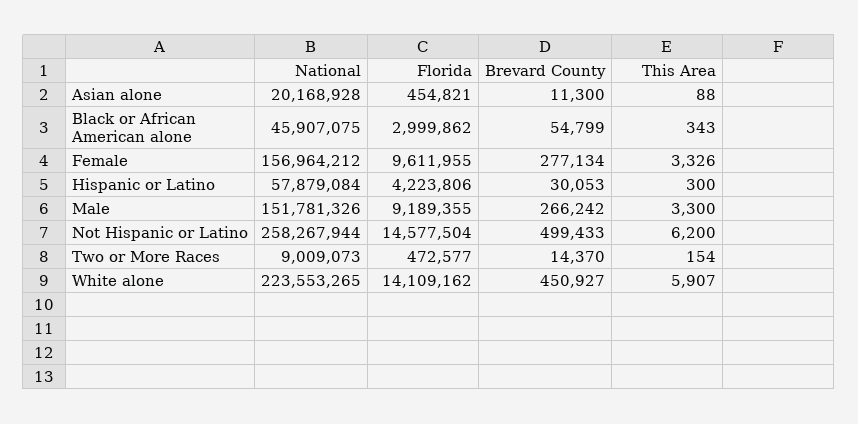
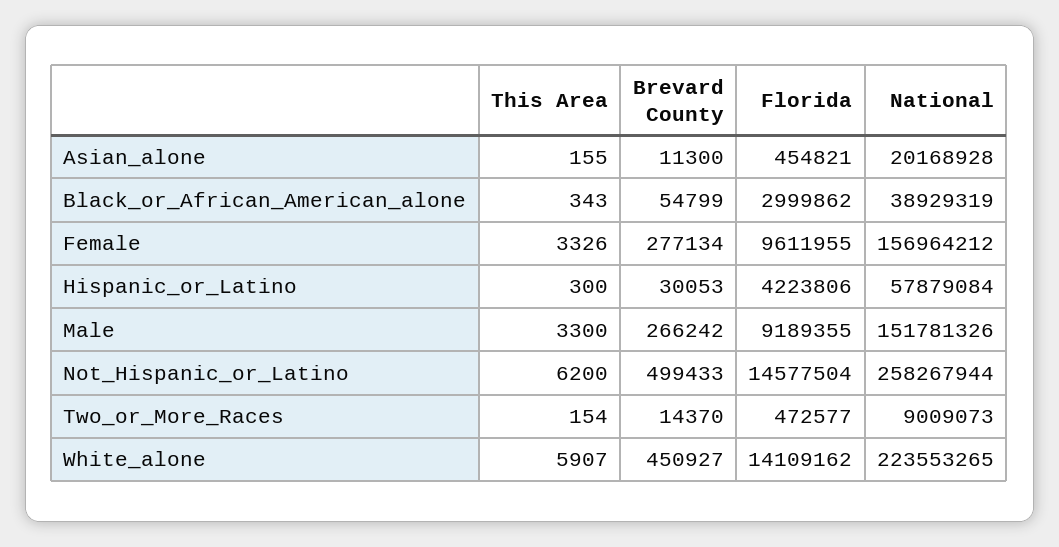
This Area, Asian alone: 88 -> 155
National, Black or African American alone: 45907075 -> 38929319

